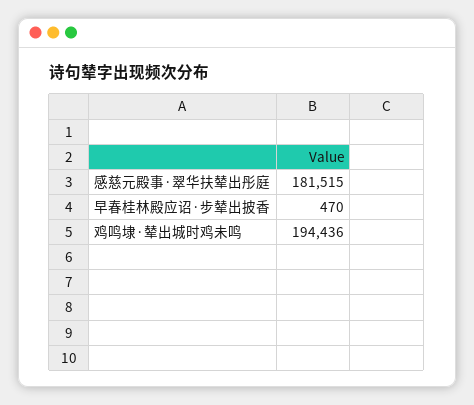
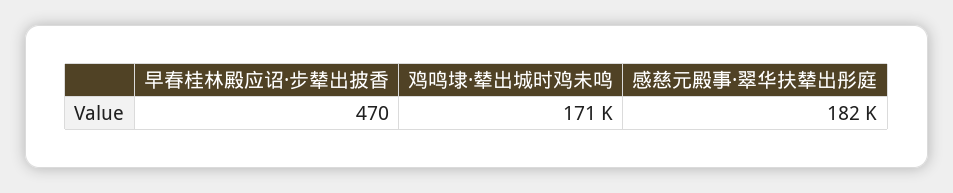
鸡鸣埭·辇出城时鸡未鸣: 194436 -> 171000

